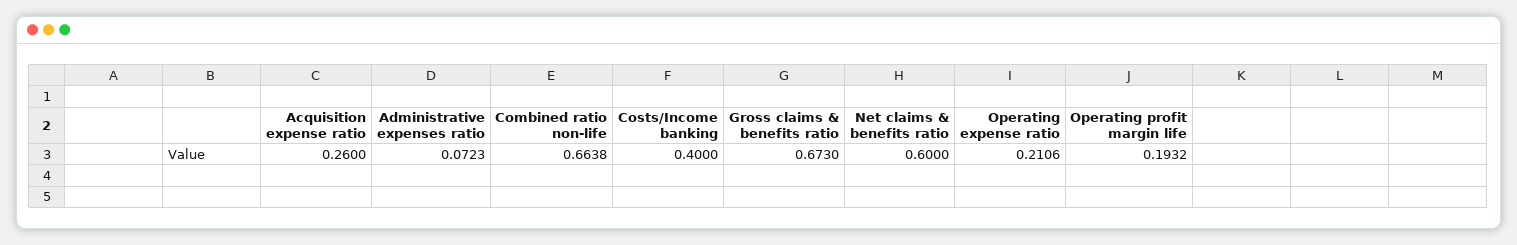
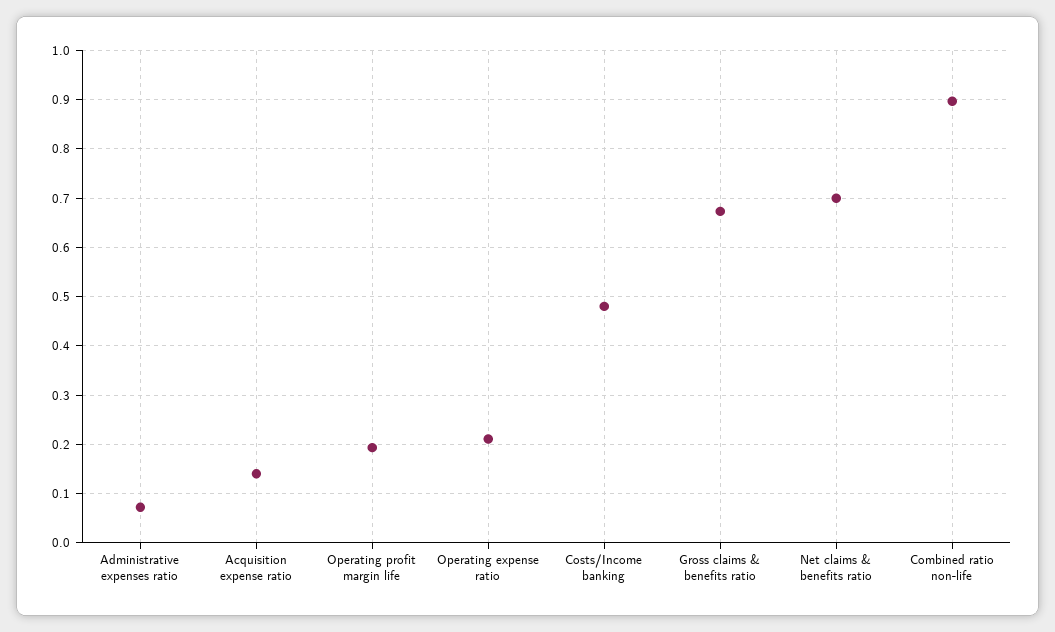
Acquisition expense ratio: 0.26 -> 0.14
Combined ratio non-life: 0.6638 -> 0.9
Costs/Income banking: 0.4 -> 0.48
Net claims & benefits ratio: 0.6 -> 0.7

